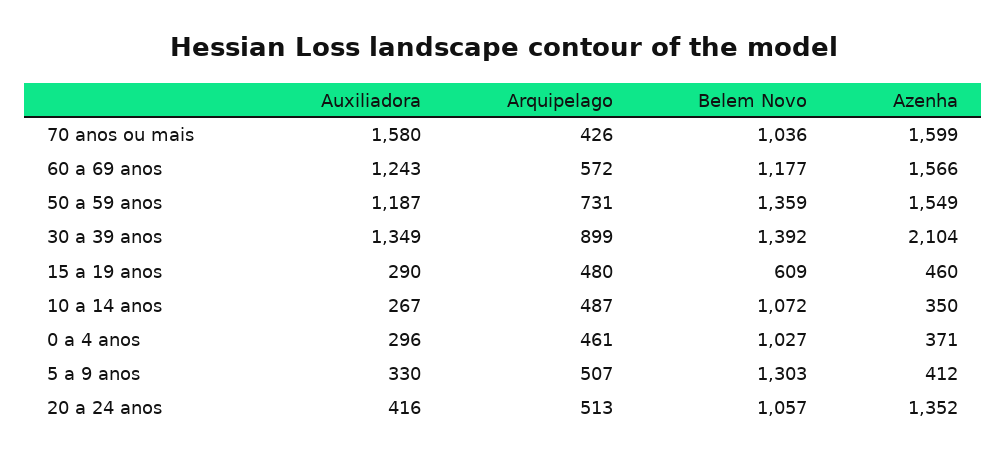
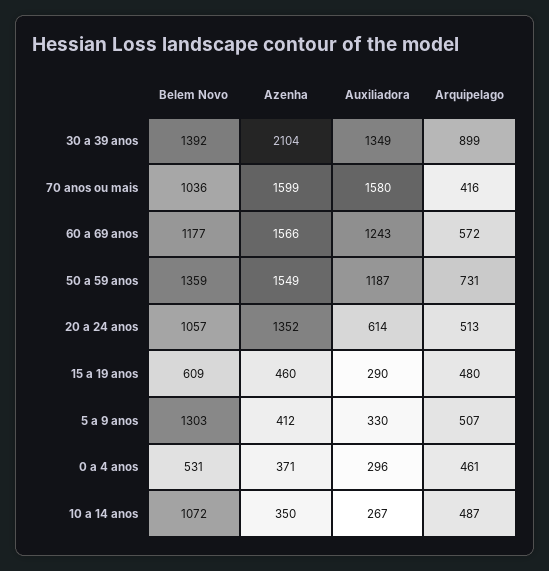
Arquipelago, 70 anos ou mais: 426 -> 416
Belem Novo, 0 a 4 anos: 1027 -> 531
Auxiliadora, 20 a 24 anos: 416 -> 614

